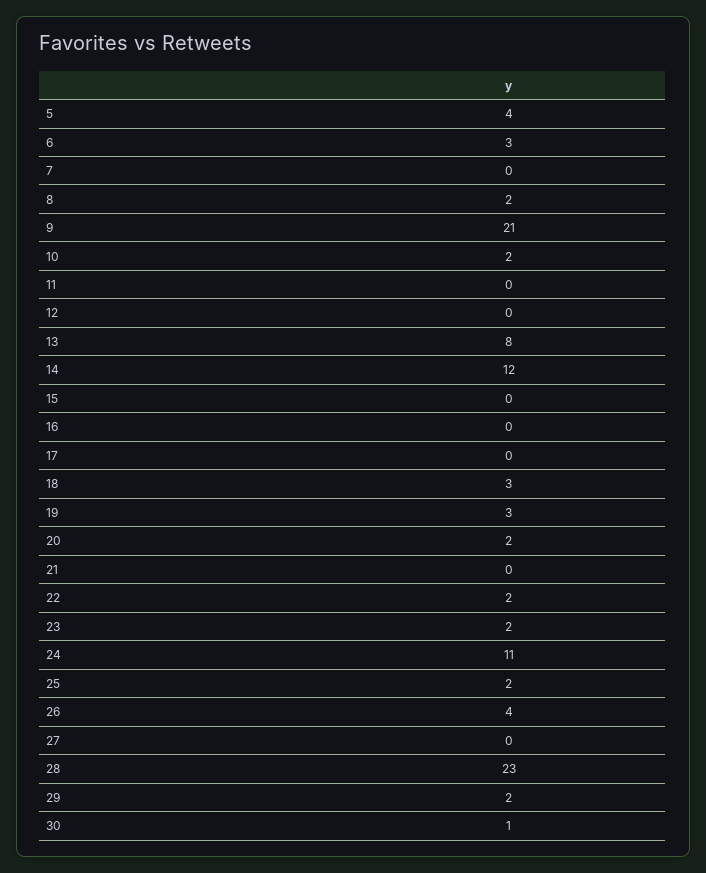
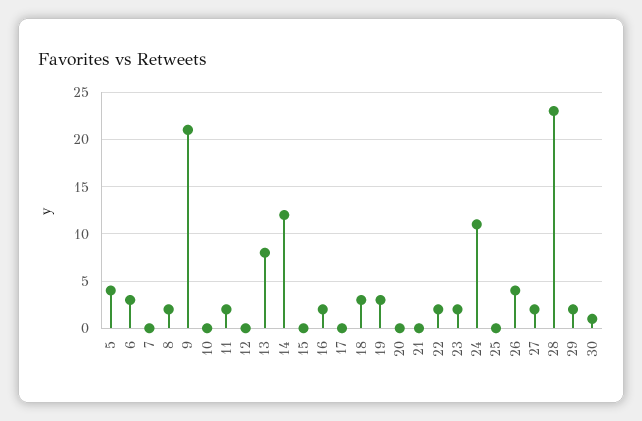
10: 2 -> 0
11: 0 -> 2
16: 0 -> 2
20: 2 -> 0
25: 2 -> 0
27: 0 -> 2

